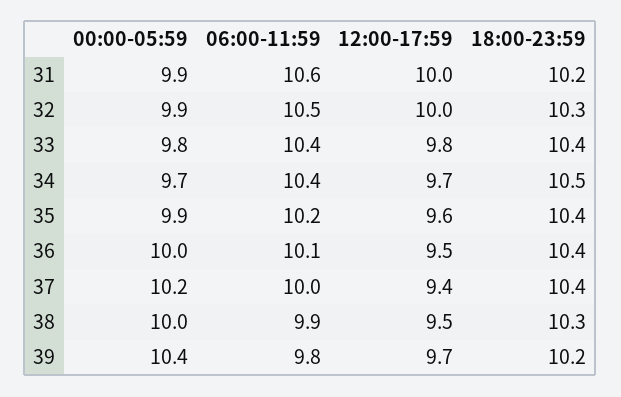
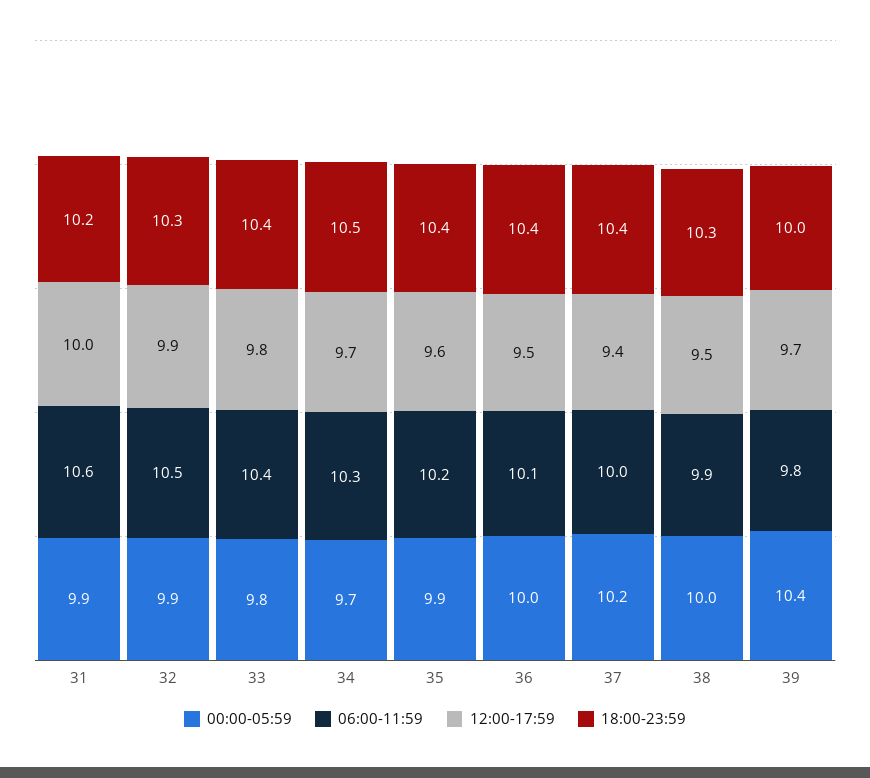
12:00-17:59, 32: 10 -> 9.9
06:00-11:59, 34: 10.4 -> 10.3
18:00-23:59, 39: 10.2 -> 10

